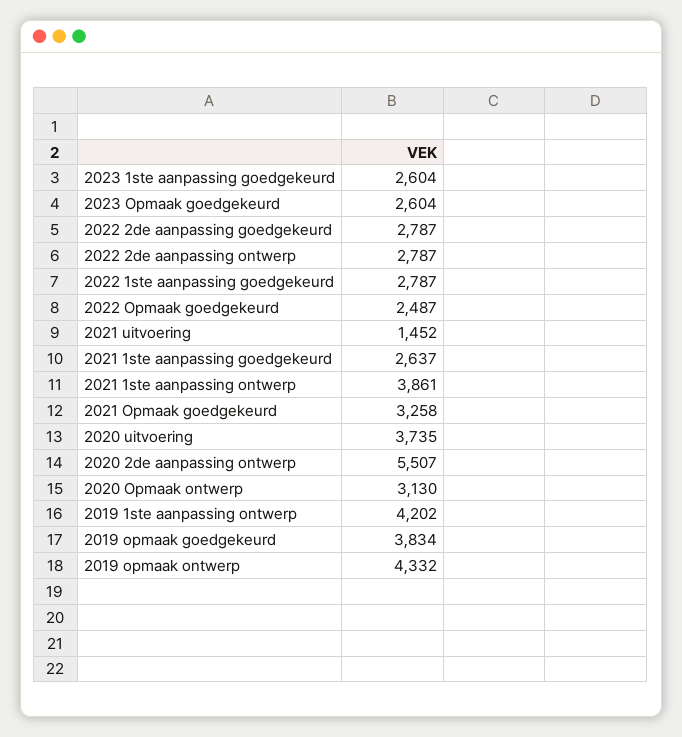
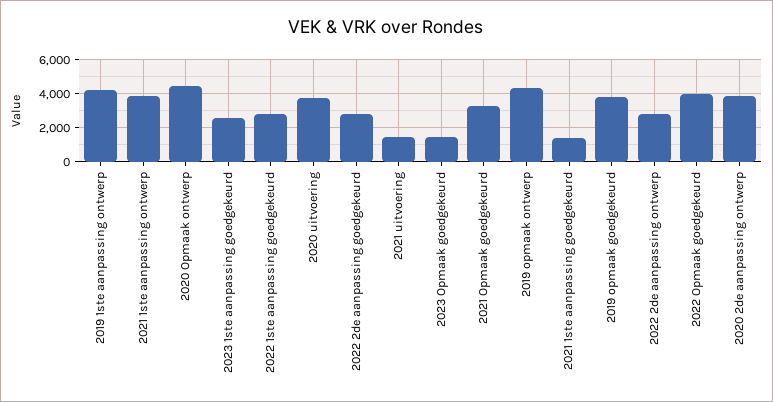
2023 Opmaak goedgekeurd: 2604 -> 1500
2022 Opmaak goedgekeurd: 2487 -> 4000
2021 1ste aanpassing goedgekeurd: 2637 -> 1500
2020 2de aanpassing ontwerp: 5507 -> 4000
2020 Opmaak ontwerp: 3130 -> 4500

